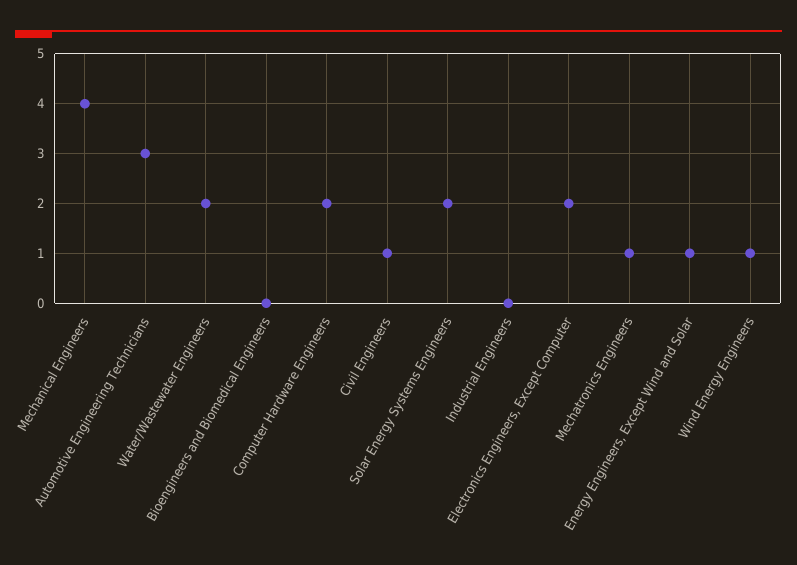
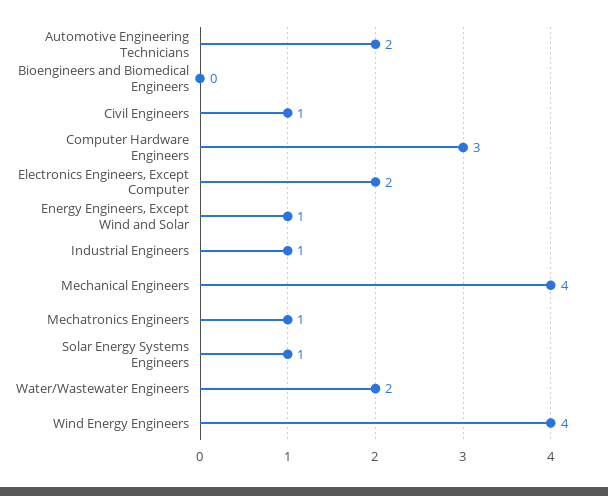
Automotive Engineering Technicians: 3 -> 2
Computer Hardware Engineers: 2 -> 3
Solar Energy Systems Engineers: 2 -> 1
Industrial Engineers: 0 -> 1
Wind Energy Engineers: 1 -> 4

